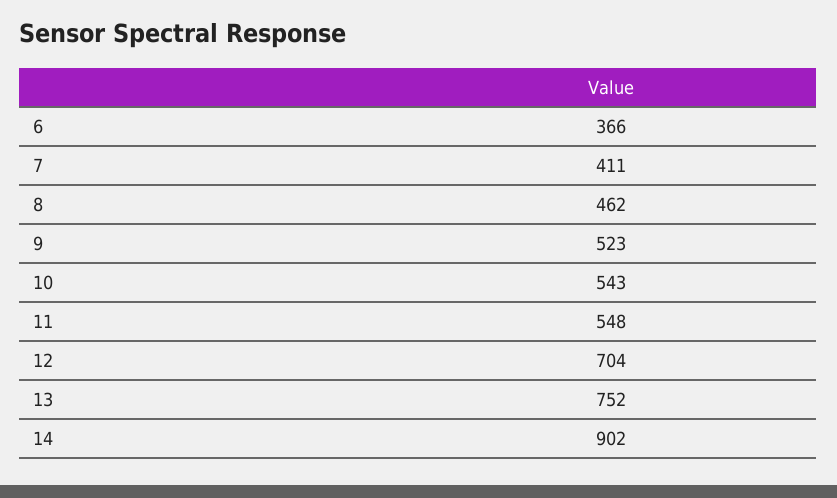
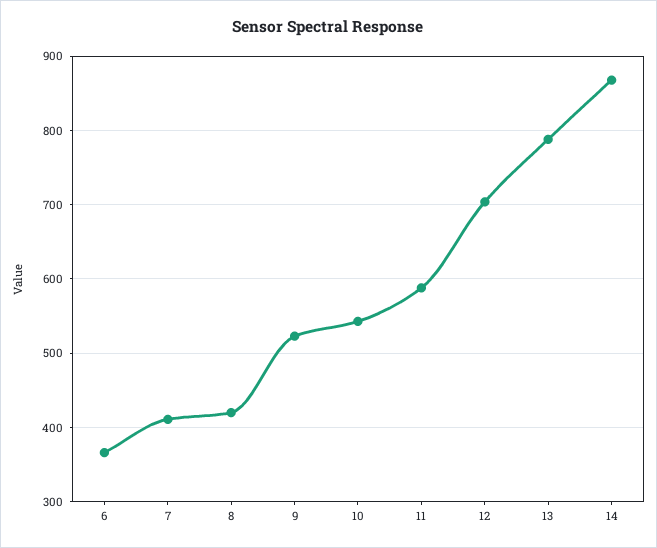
8: 462 -> 420
11: 548 -> 590
13: 752 -> 790
14: 902 -> 870

